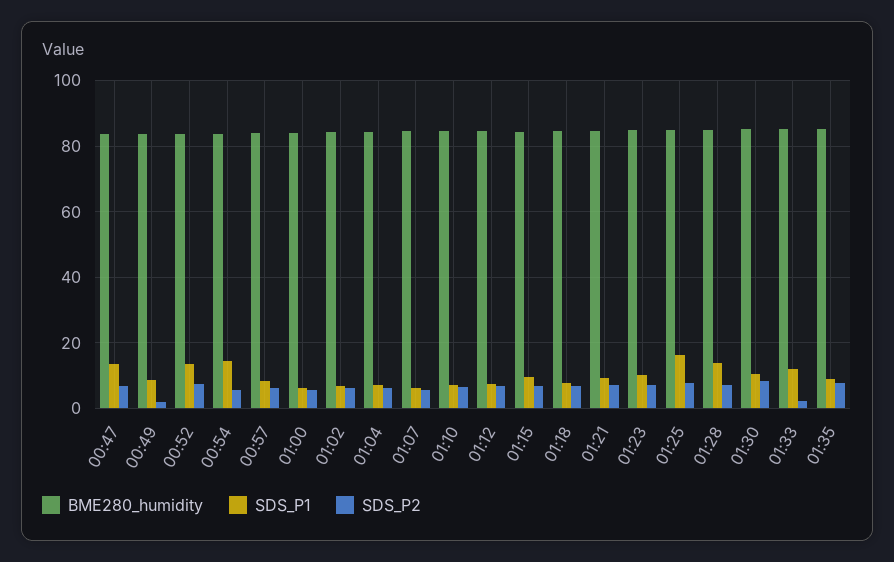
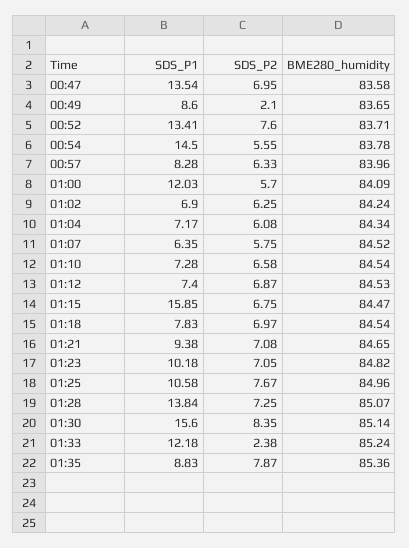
SDS_P1, 01:00: 6 -> 12.03
SDS_P1, 01:15: 10 -> 15.85
SDS_P1, 01:25: 16 -> 10.58
SDS_P1, 01:30: 10 -> 15.6

